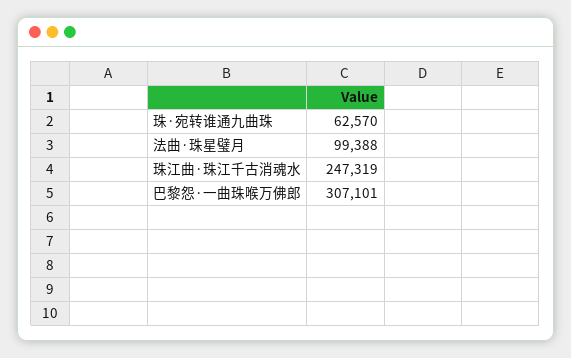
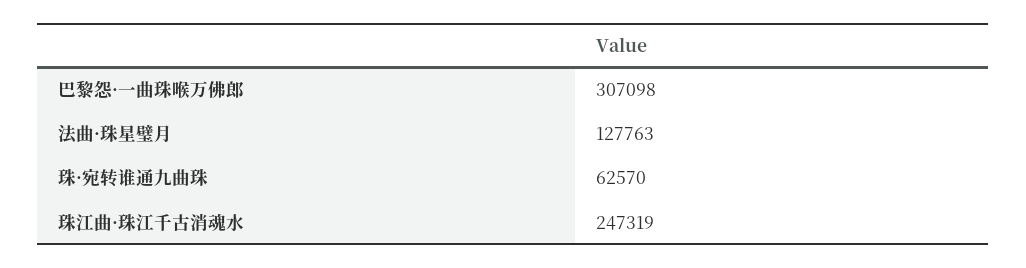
法曲·珠星璧月: 99388 -> 127763
巴黎怨·一曲珠喉万佛郎: 307101 -> 307098

